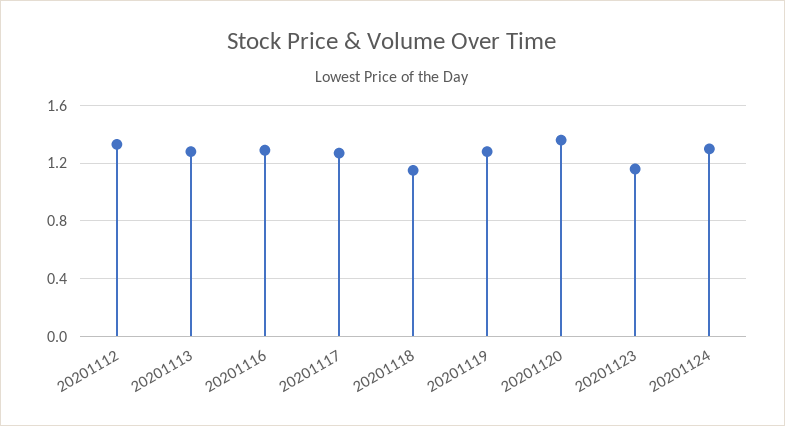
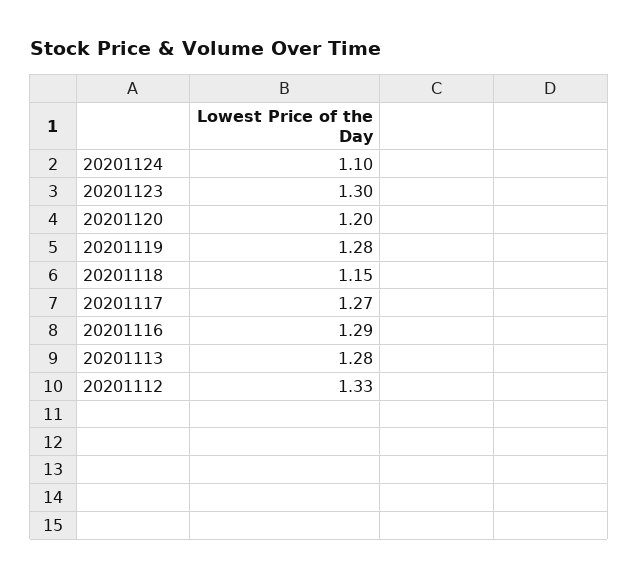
20201120: 1.35 -> 1.2
20201123: 1.15 -> 1.3
20201124: 1.3 -> 1.1

